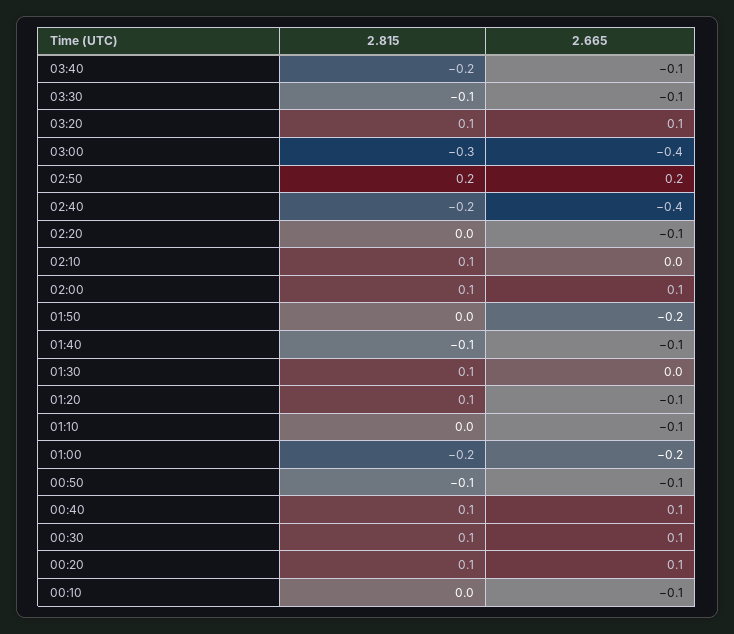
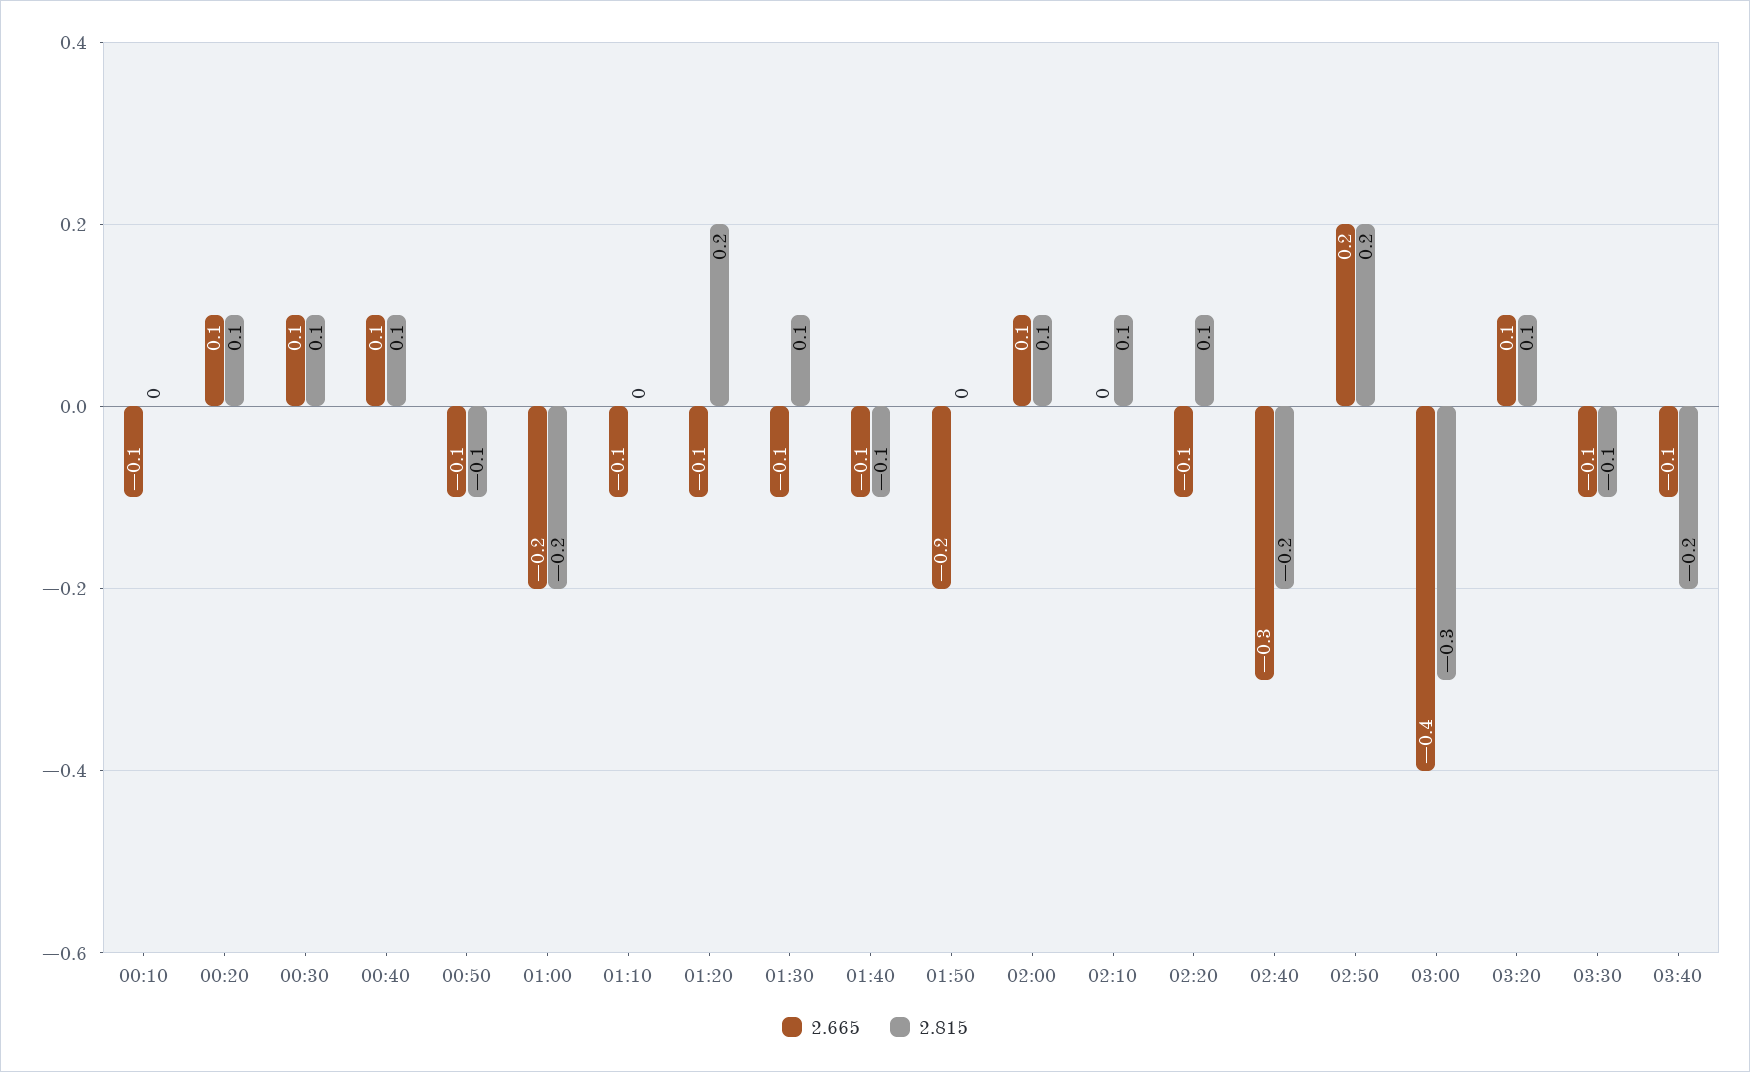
2.665, 02:40: -0.4 -> -0.3
2.815, 02:20: 0 -> 0.1
2.665, 01:30: 0 -> -0.1
2.815, 01:20: 0.1 -> 0.2

